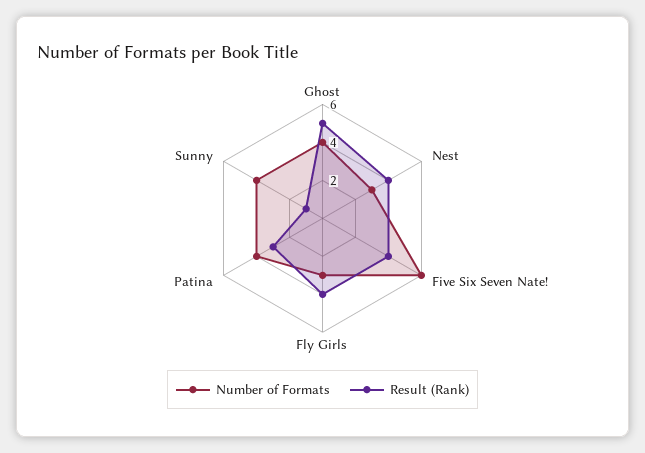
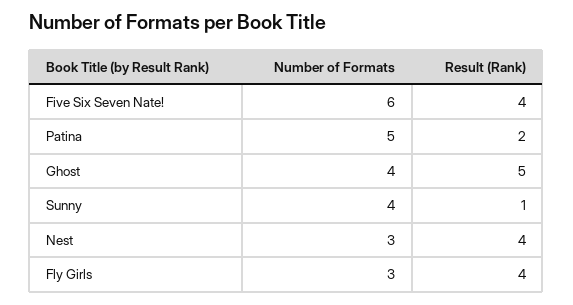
Number of Formats, Patina: 4 -> 5
Result (Rank), Patina: 3 -> 2

